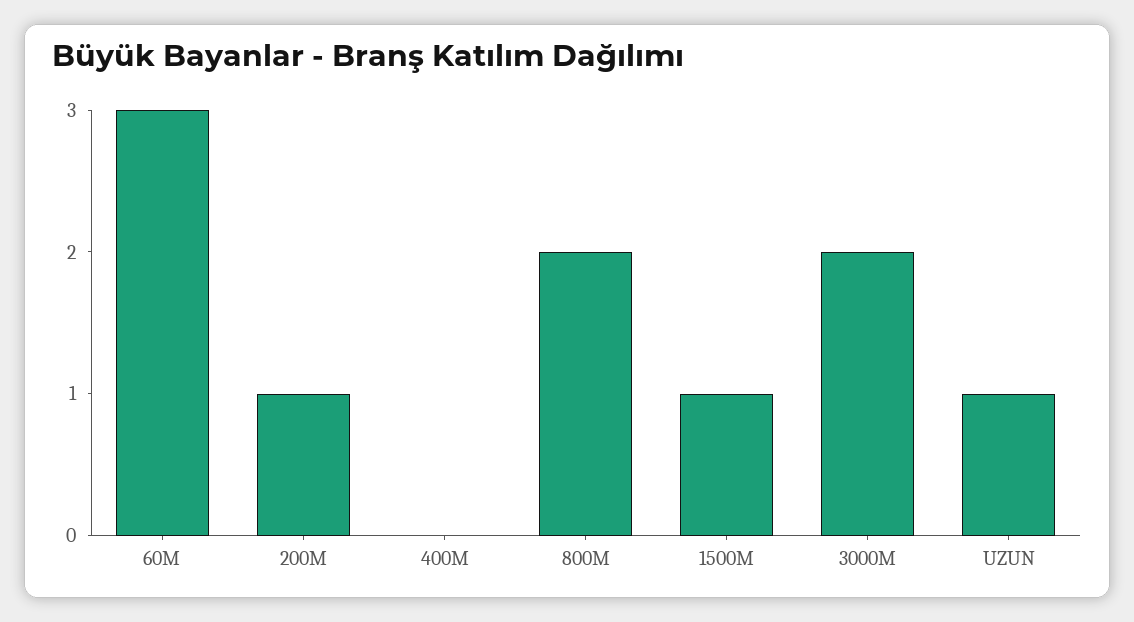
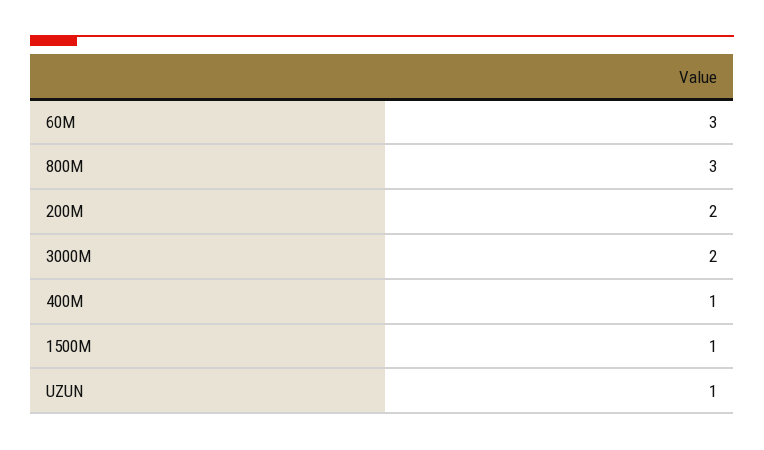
200M: 1 -> 2
400M: 0 -> 1
800M: 2 -> 3

